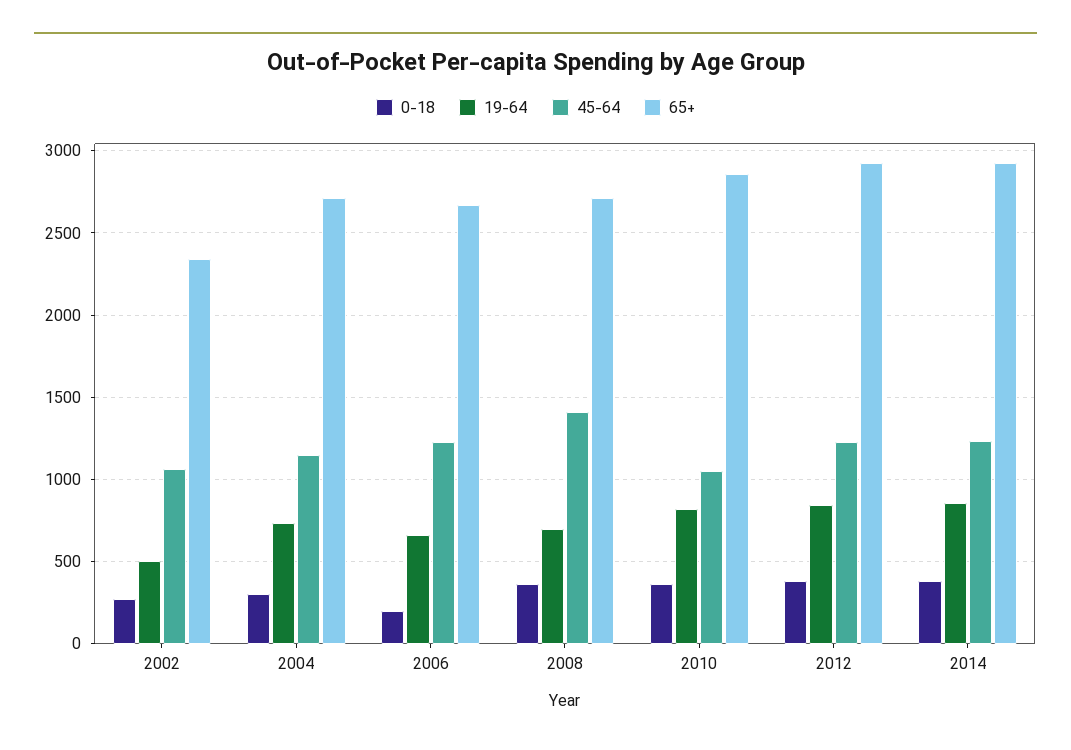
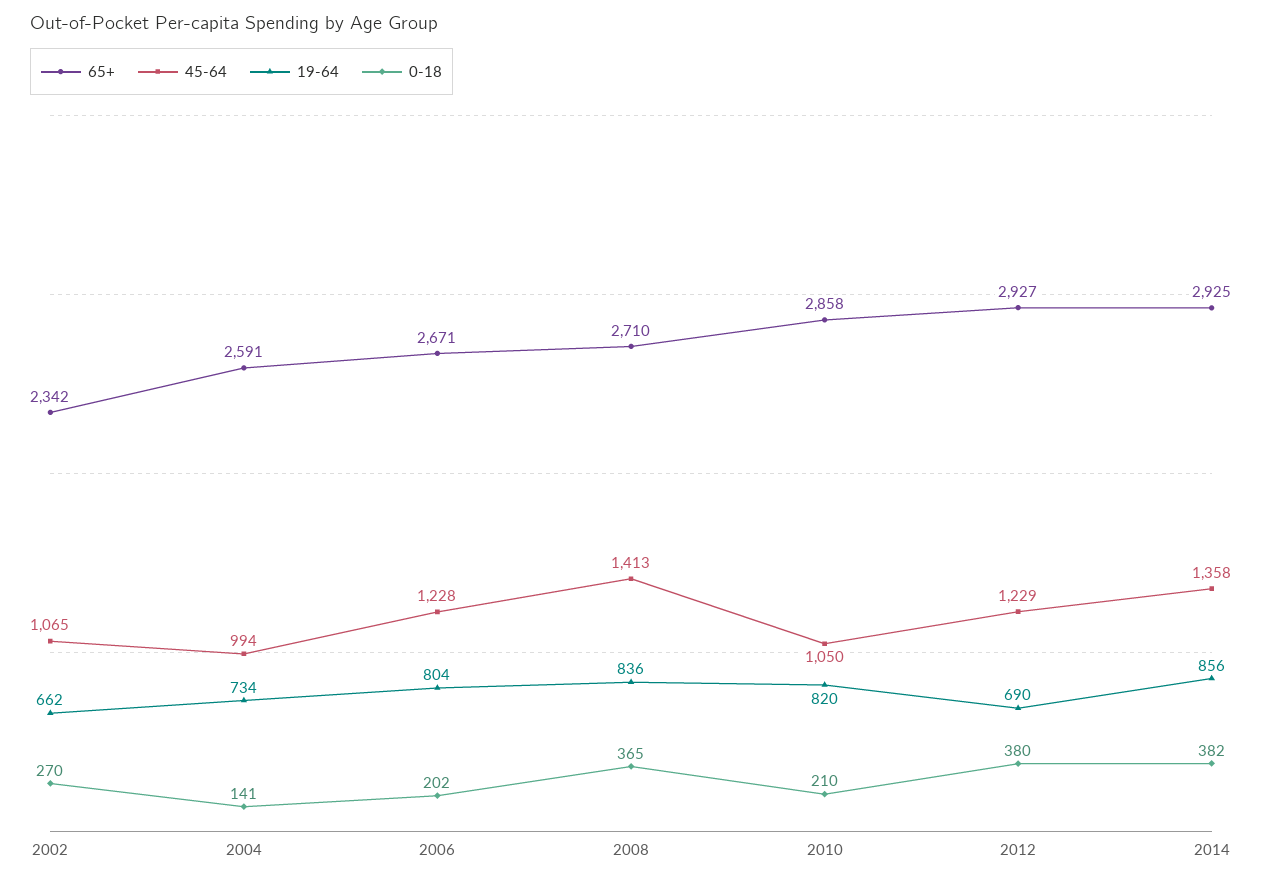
19-64, 2002: 500 -> 662
0-18, 2004: 300 -> 141
45-64, 2004: 1150 -> 994
65+, 2004: 2700 -> 2591
19-64, 2006: 650 -> 804
19-64, 2008: 700 -> 836
0-18, 2010: 350 -> 210
19-64, 2012: 850 -> 690
45-64, 2014: 1250 -> 1358

